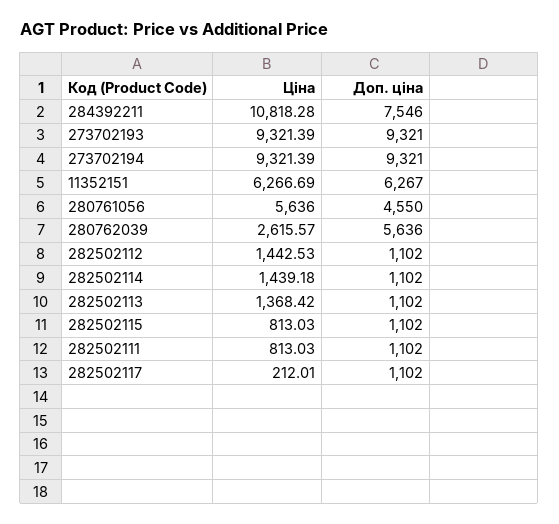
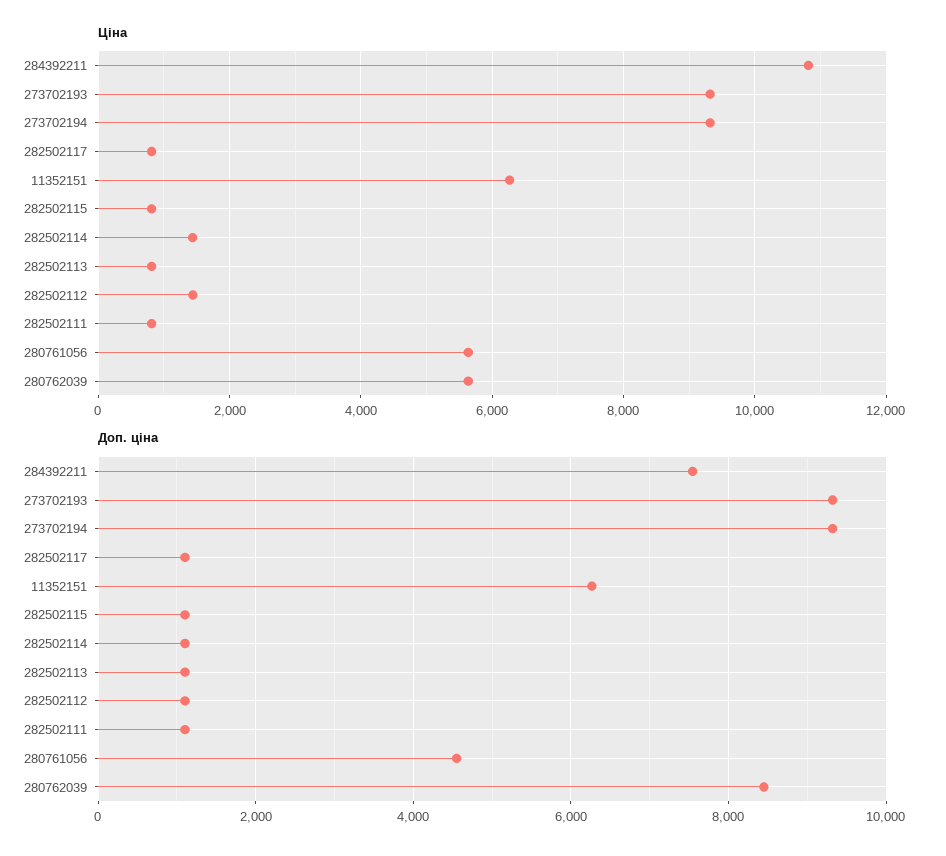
Ціна, 280762039: 2615.57 -> 5600
Доп. ціна, 280762039: 5636 -> 8400
Ціна, 282502113: 1368.42 -> 800
Ціна, 282502117: 212.01 -> 800

